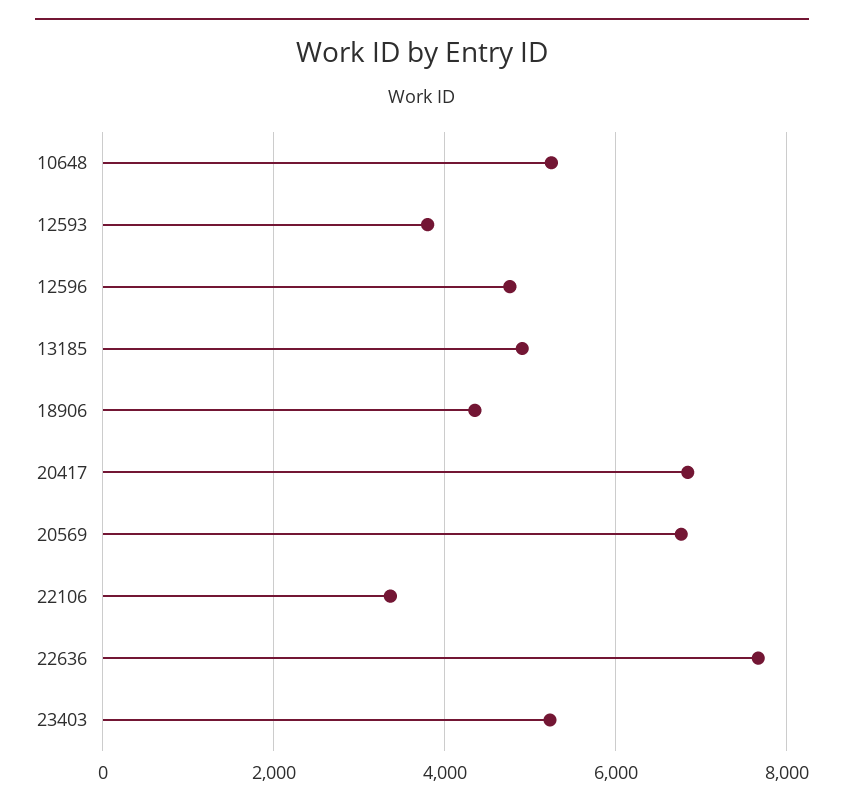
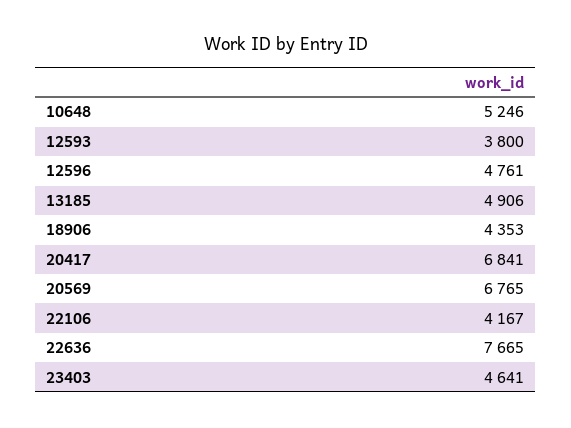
22106: 3400 -> 4167
23403: 5200 -> 4641

